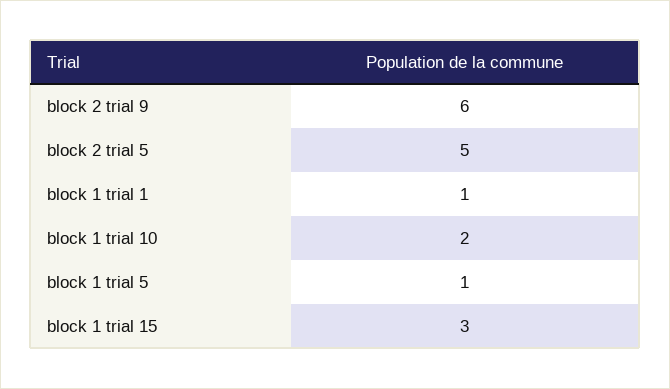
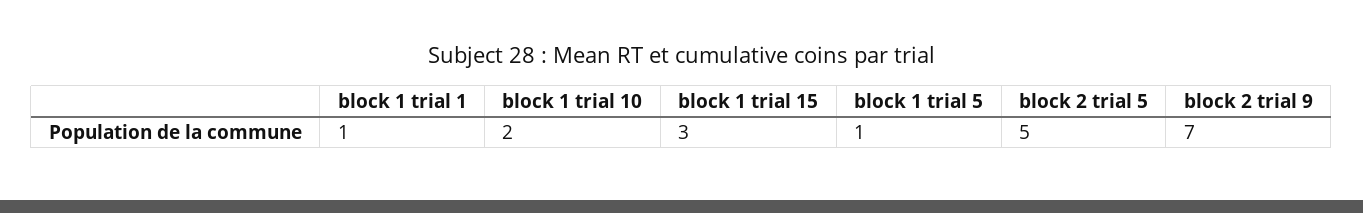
block 2 trial 9: 6 -> 7

